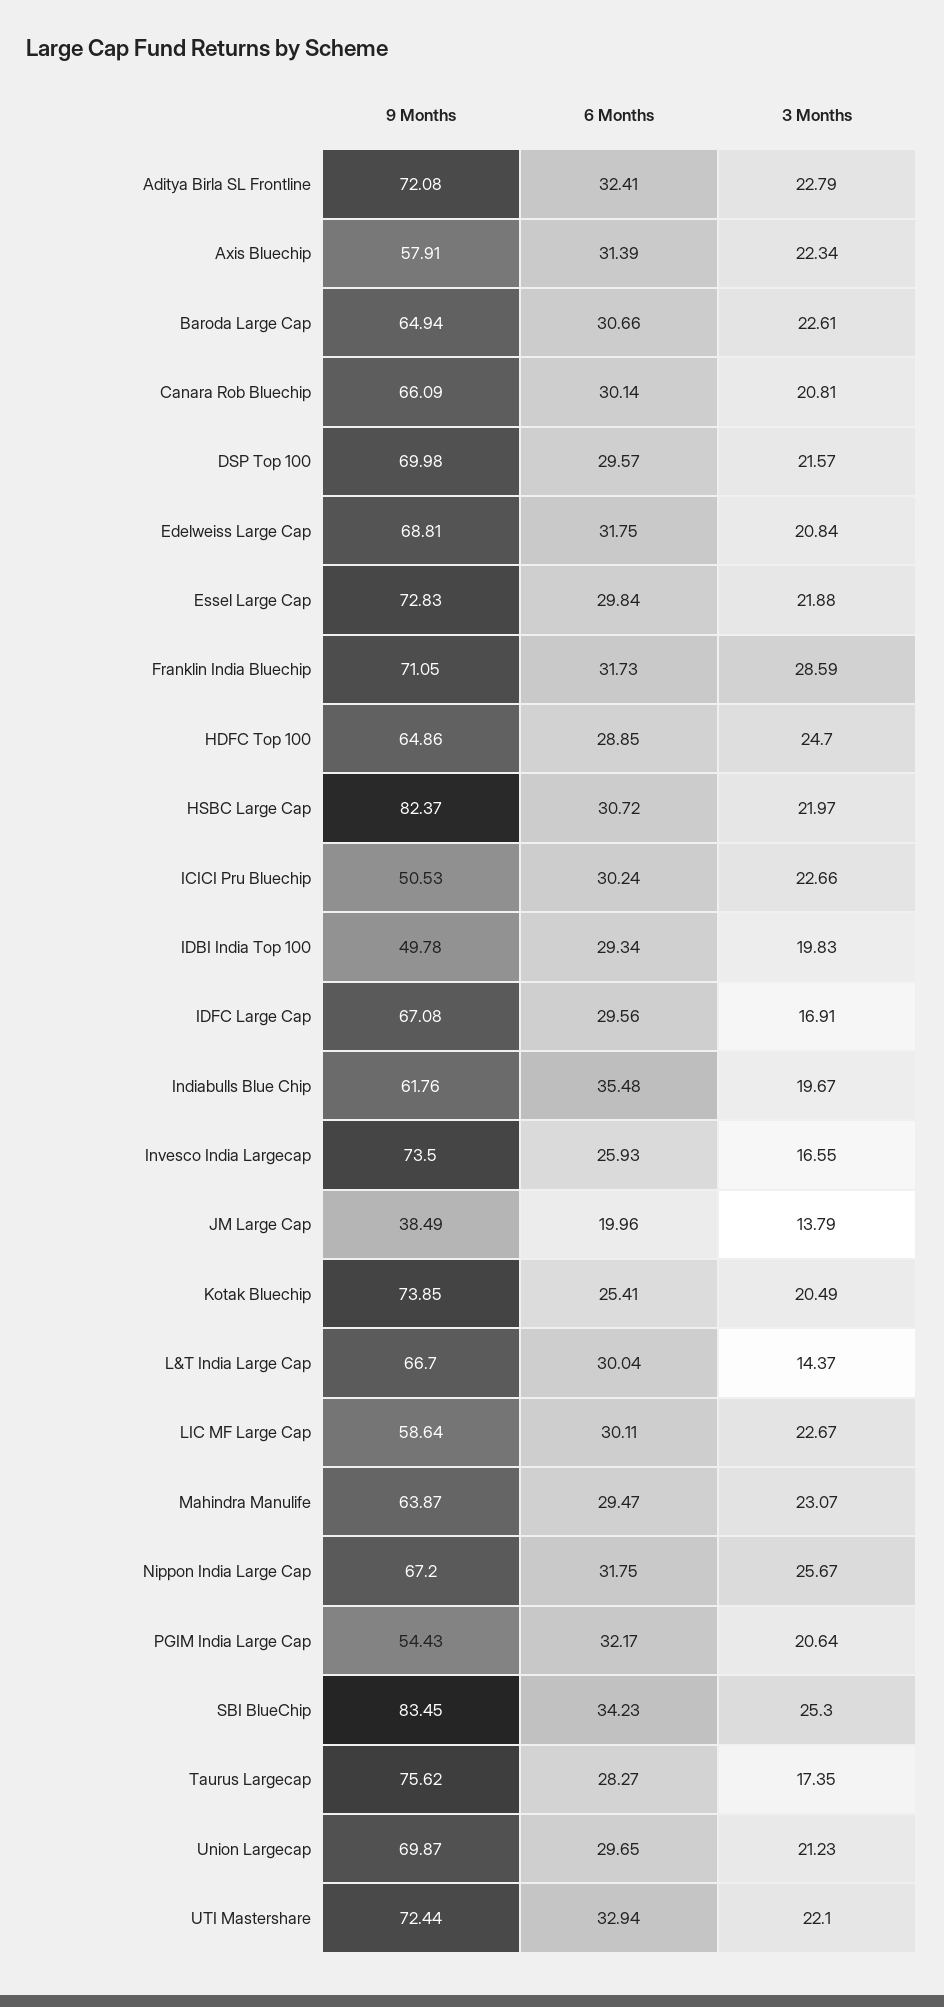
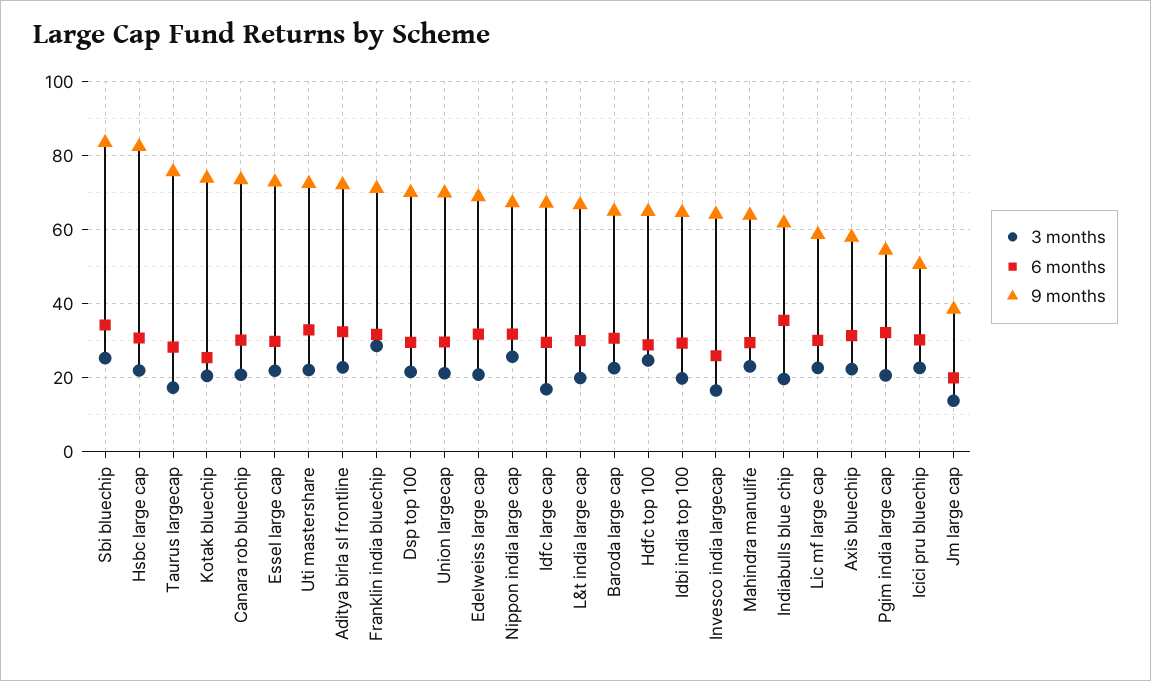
9 Months, Canara Rob Bluechip: 66.09 -> 74
9 Months, IDBI India Top 100: 49.78 -> 64
9 Months, Invesco India Largecap: 73.5 -> 64
3 Months, L&T India Large Cap: 14.37 -> 20

